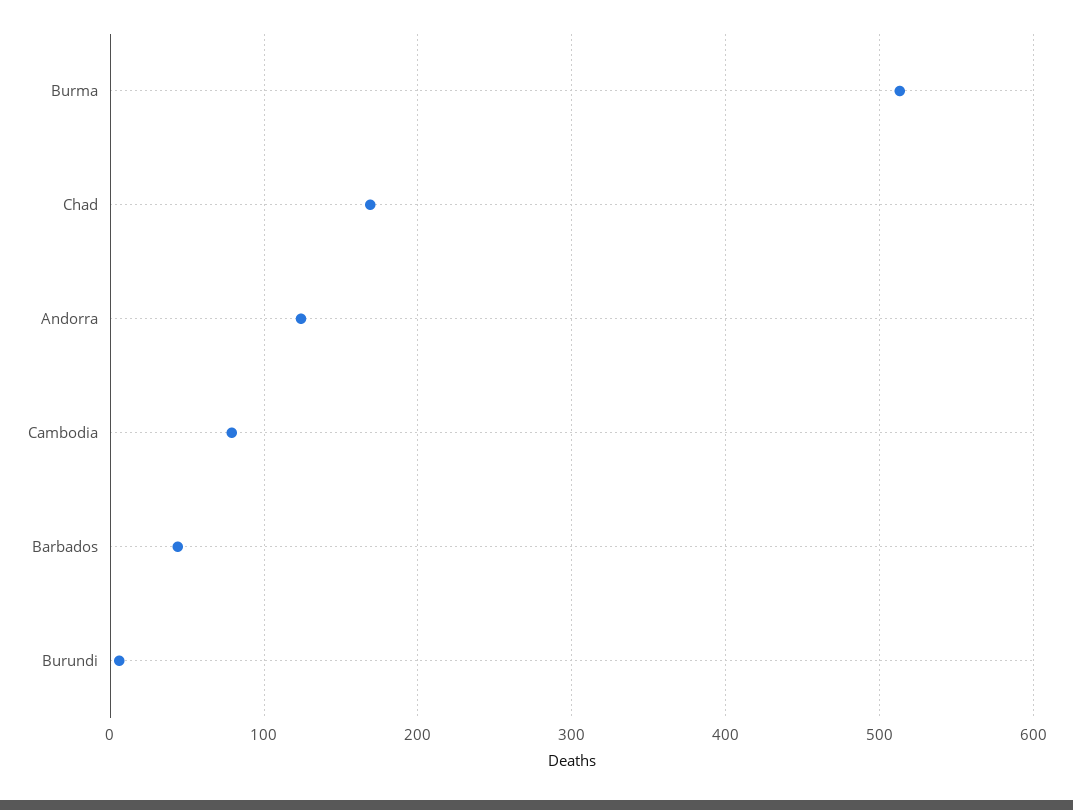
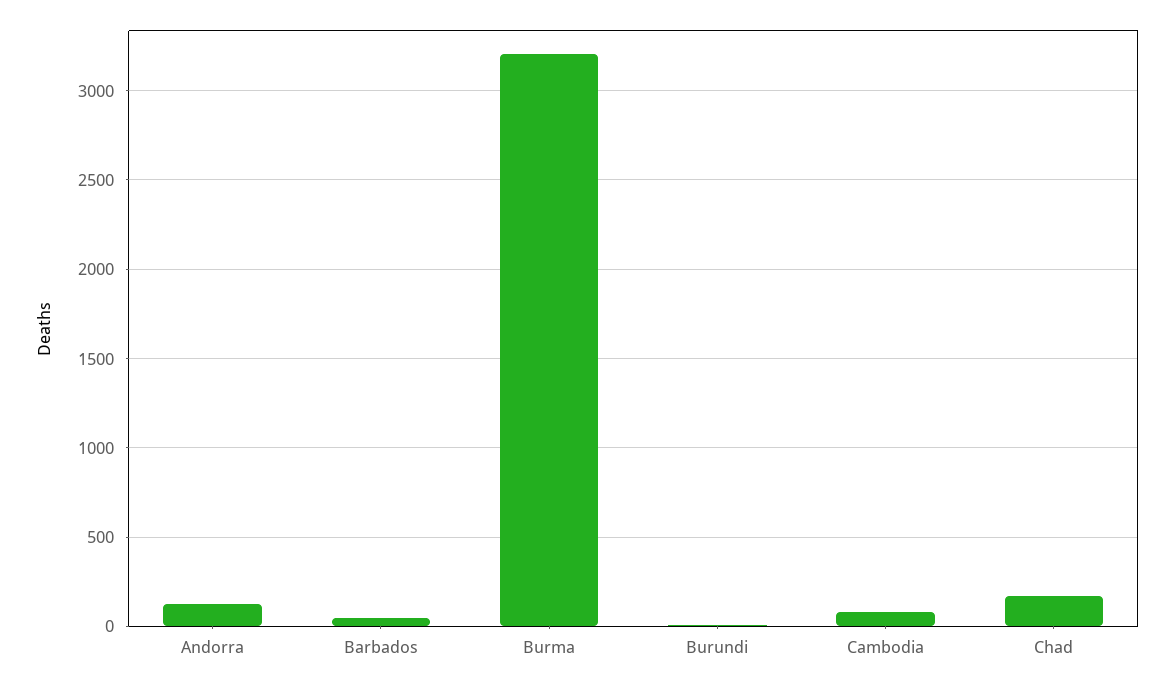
Burma: 510 -> 3200

